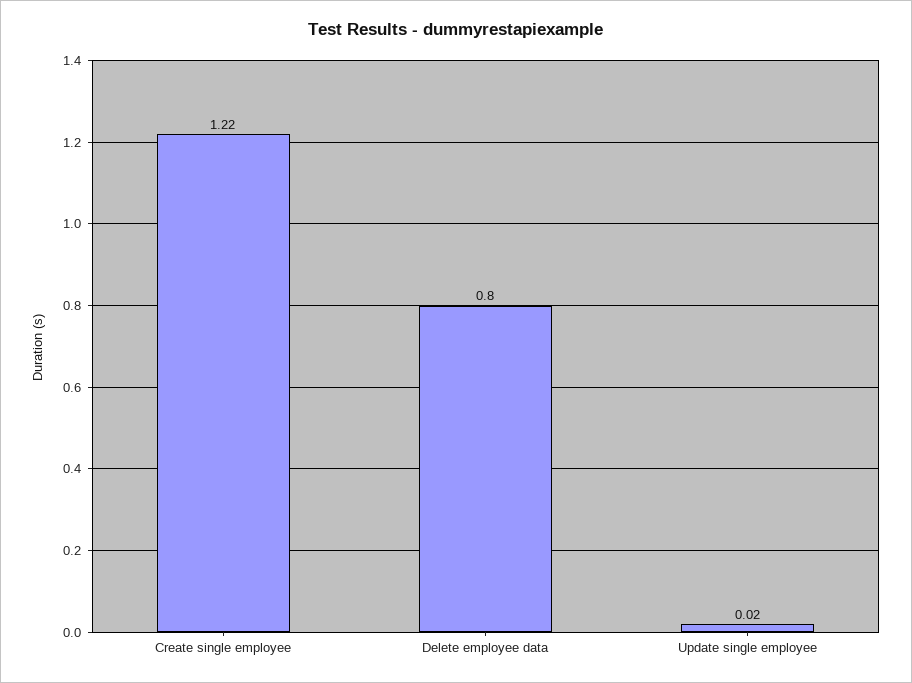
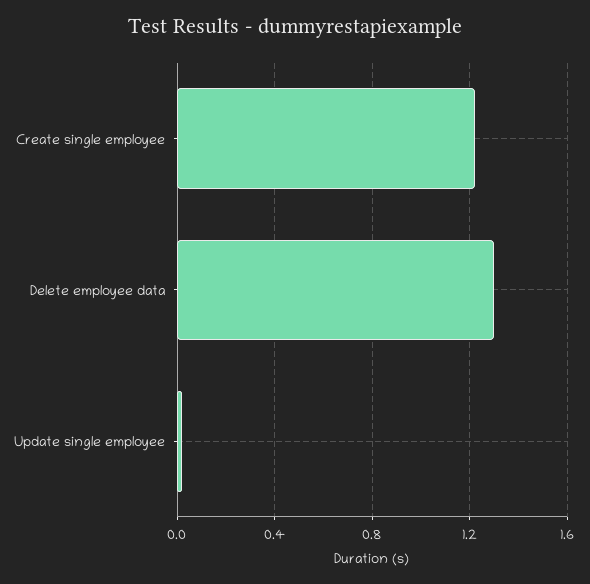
Delete employee data: 0.8 -> 1.3

